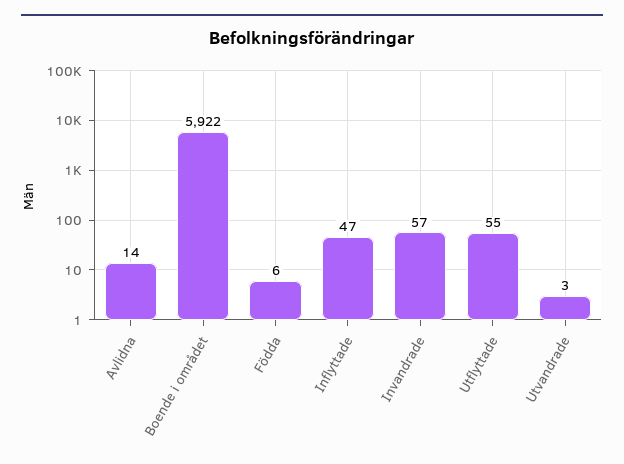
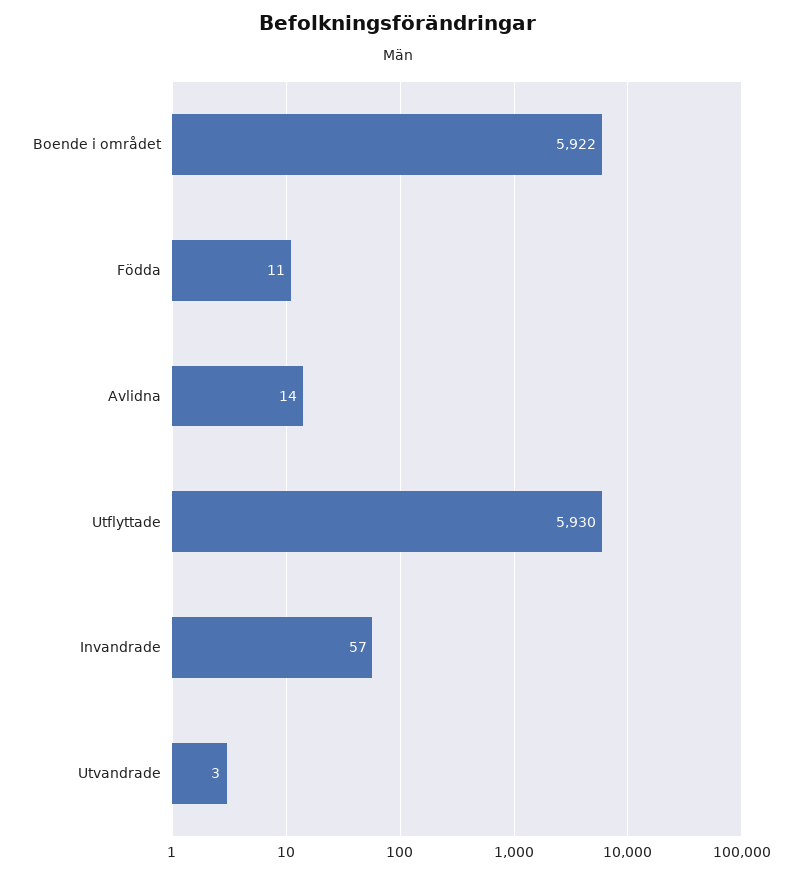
Födda: 6 -> 11
Inflyttade: 47 -> none
Utflyttade: 55 -> 5930

